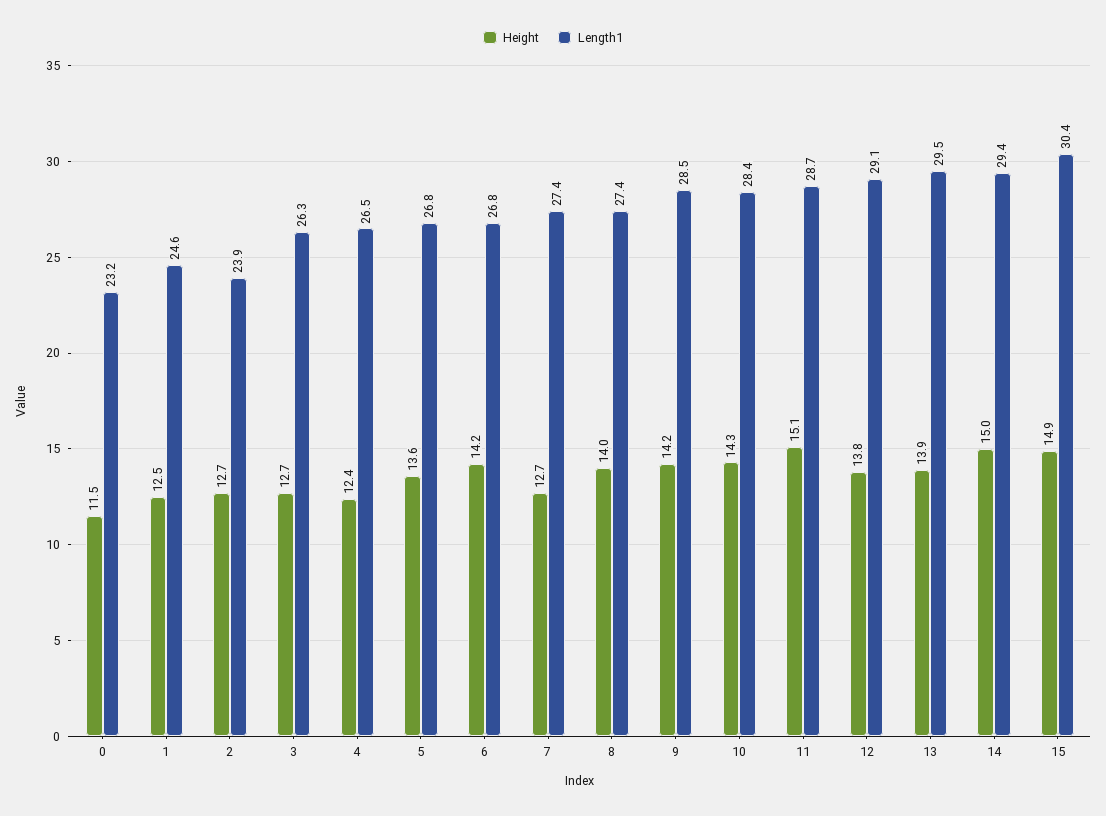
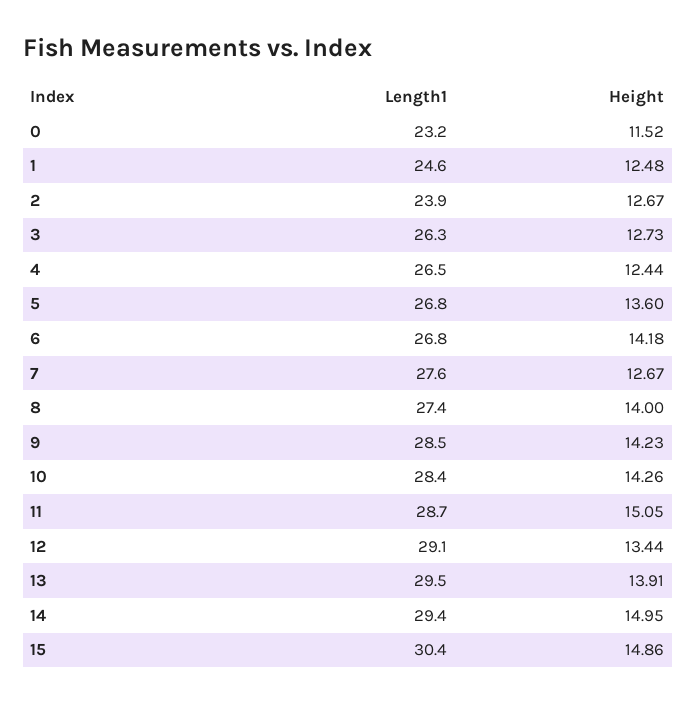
Length1, 7: 27.4 -> 27.6
Height, 12: 13.8 -> 13.44

